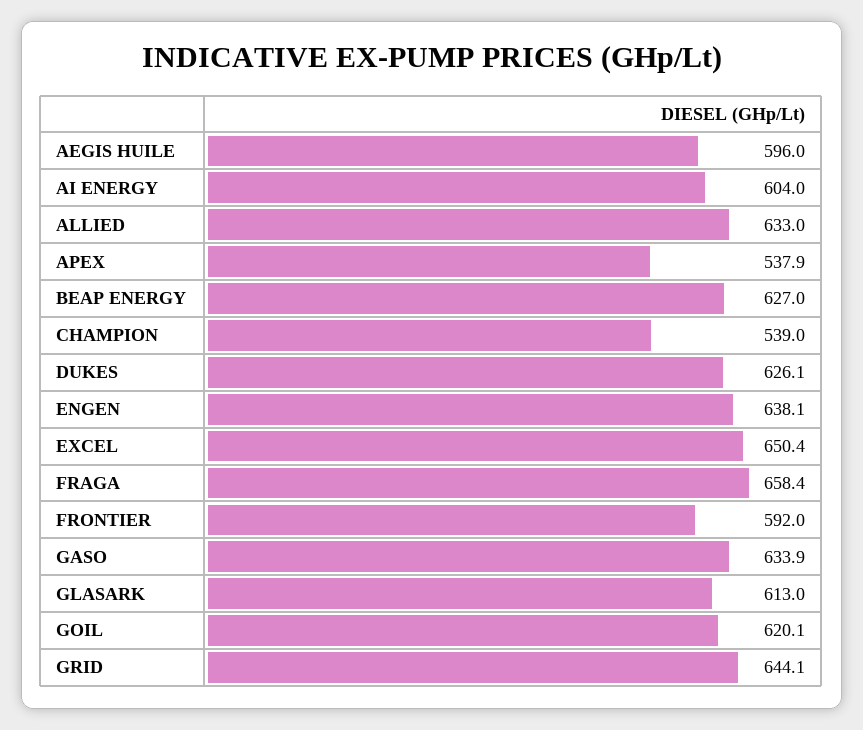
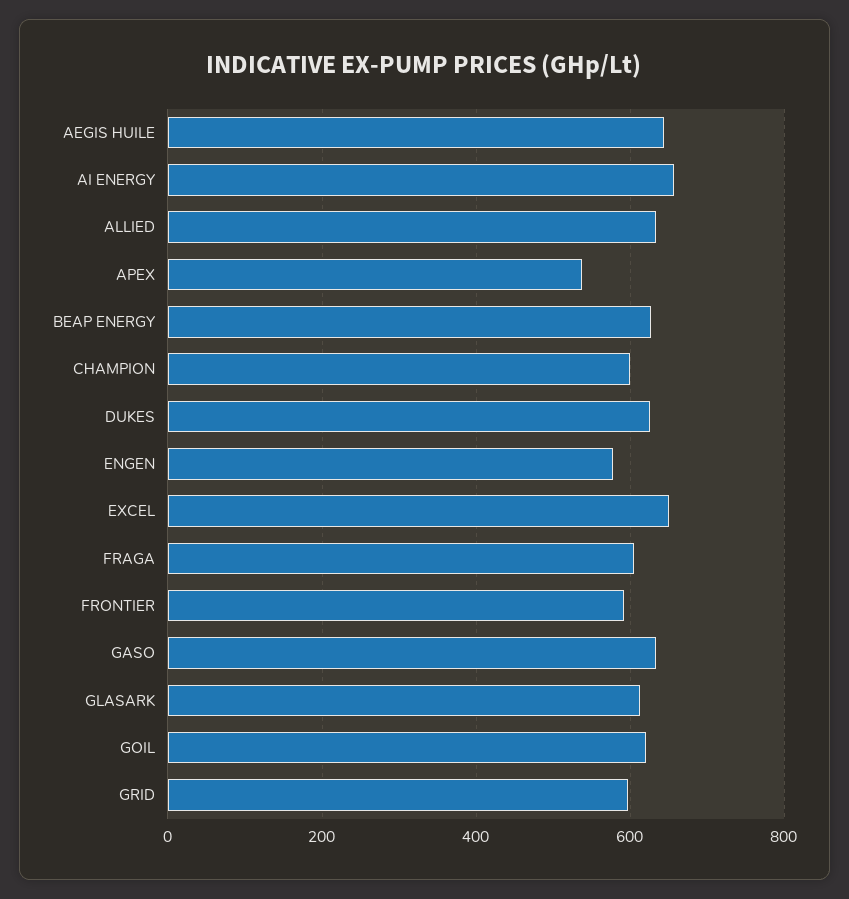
AEGIS HUILE: 596 -> 640
AI ENERGY: 604 -> 660
CHAMPION: 539 -> 600
ENGEN: 638.1 -> 580
FRAGA: 658.4 -> 600
GRID: 644.1 -> 600

